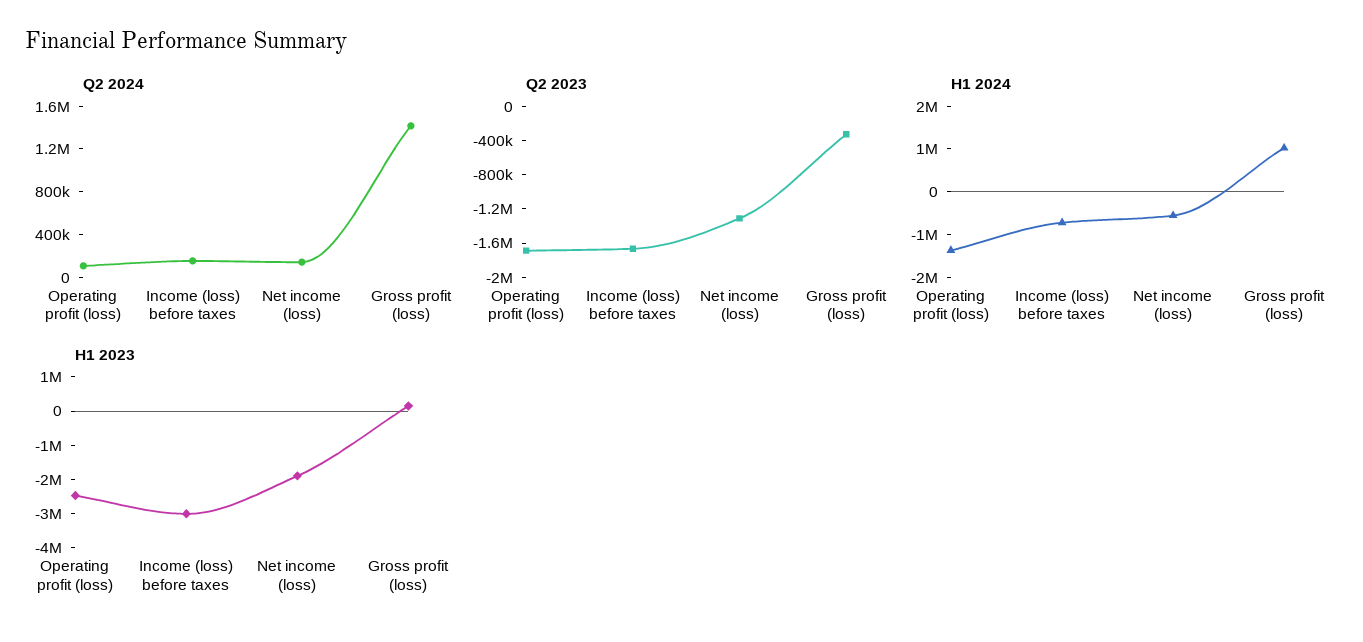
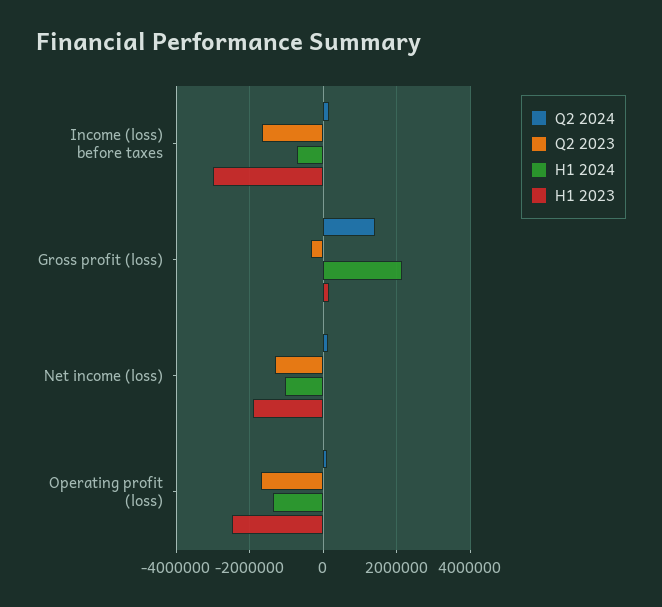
H1 2024, Net income (loss): -600000 -> -1000000
H1 2024, Gross profit (loss): 1000000 -> 2200000

